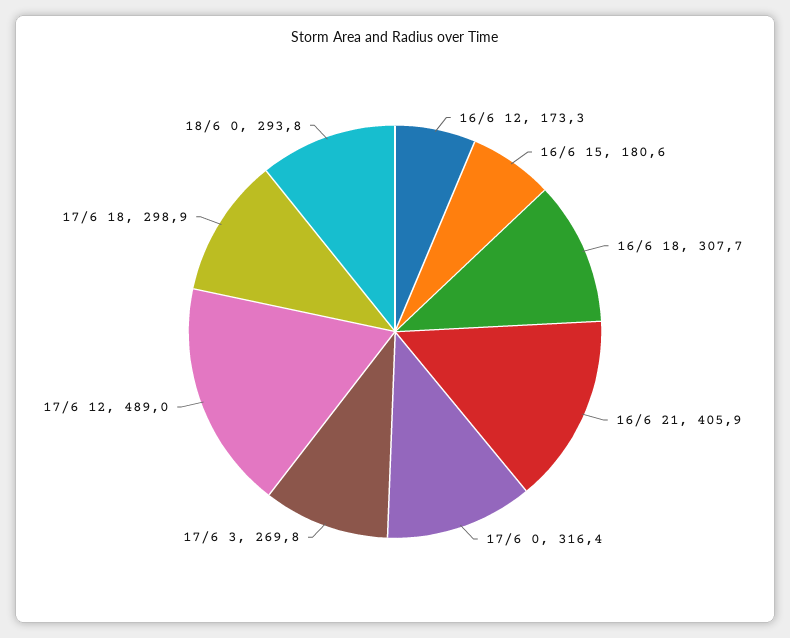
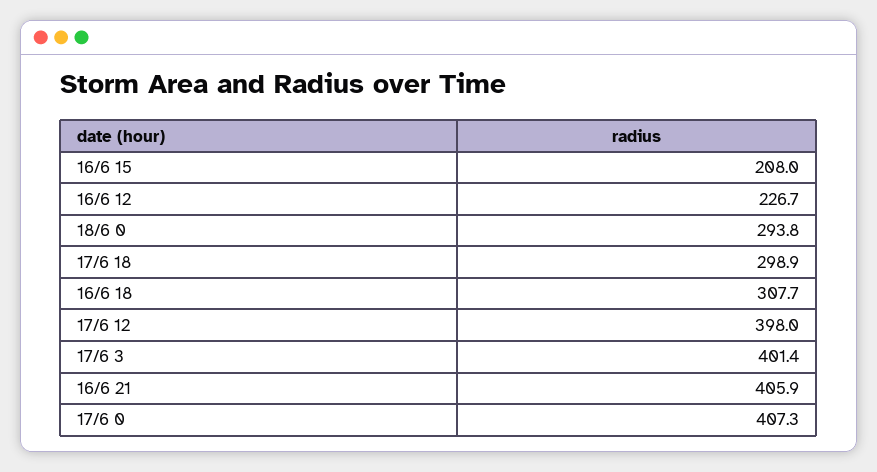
16/6 12: 173.3 -> 226.7
16/6 15: 180.6 -> 208
17/6 0: 316.4 -> 407.3
17/6 3: 269.8 -> 401.4
17/6 12: 489 -> 398

